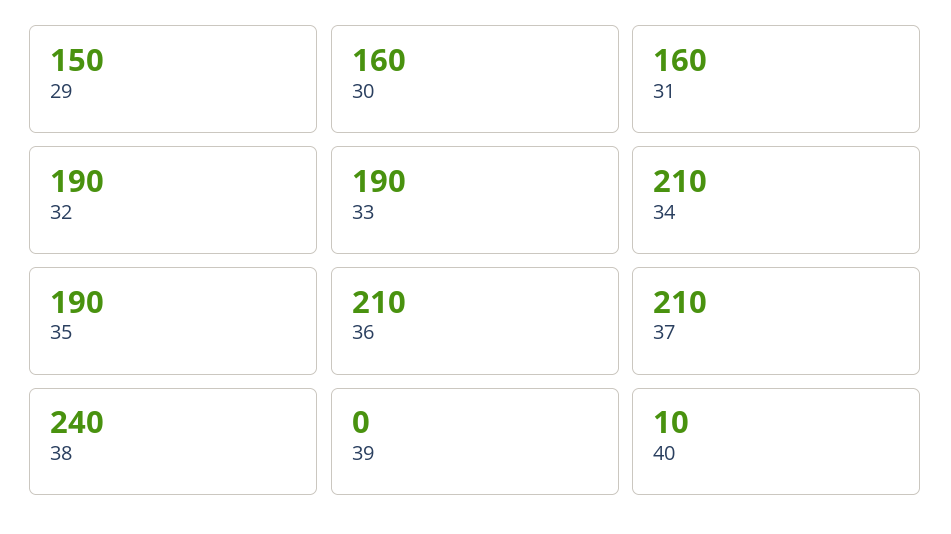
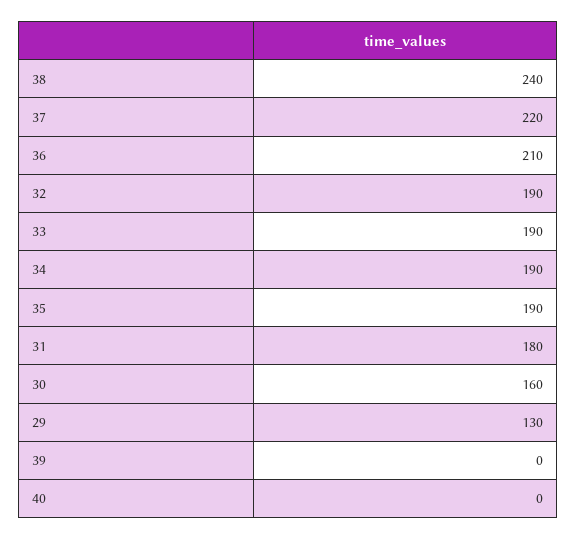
29: 150 -> 130
31: 160 -> 180
34: 210 -> 190
37: 210 -> 220
40: 10 -> 0

